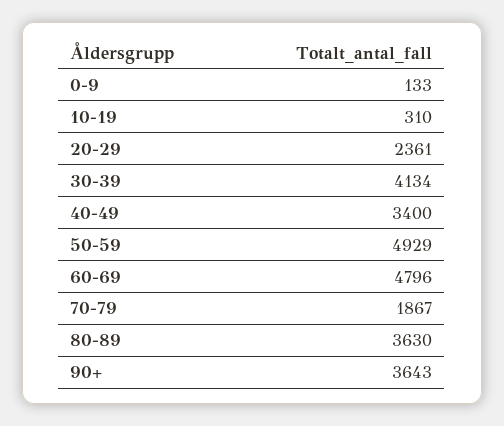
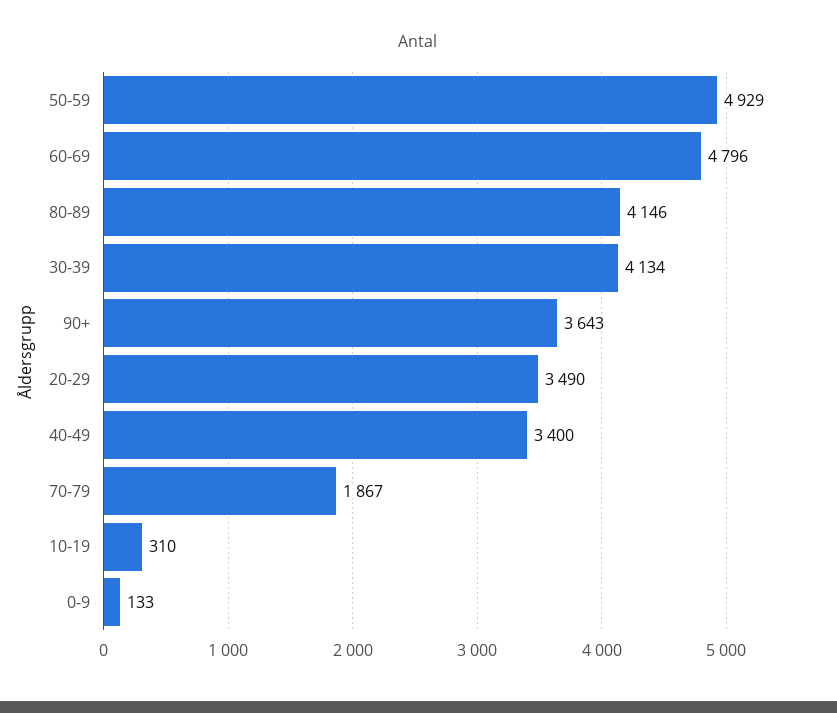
20-29: 2361 -> 3490
80-89: 3630 -> 4146

